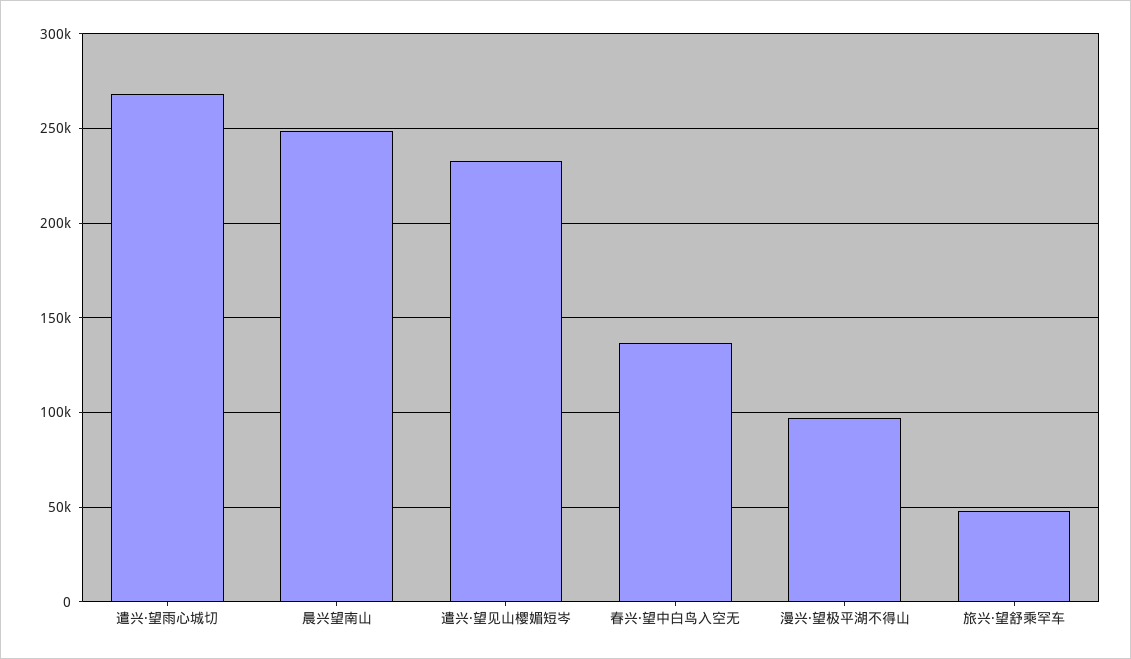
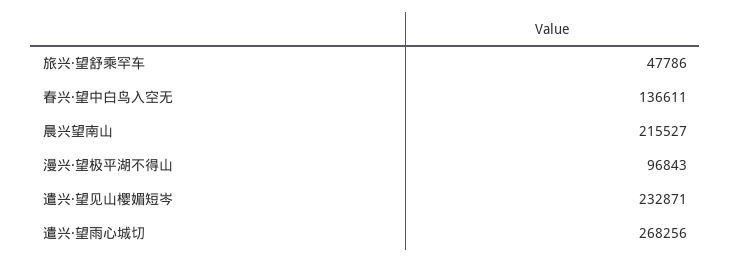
晨兴望南山: 250000 -> 215527

